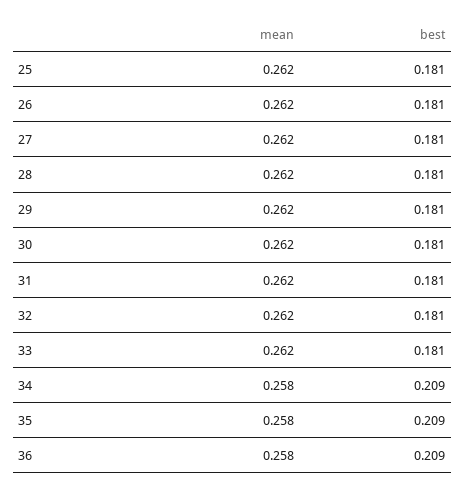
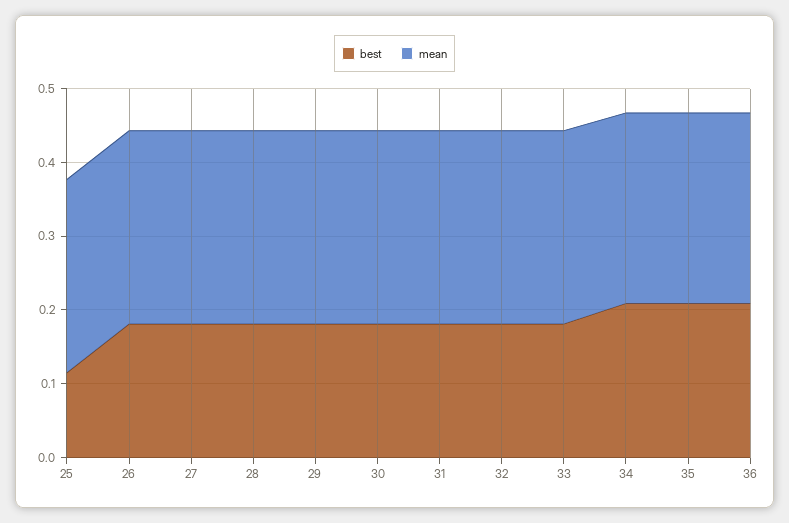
best, 25: 0.181 -> 0.12

